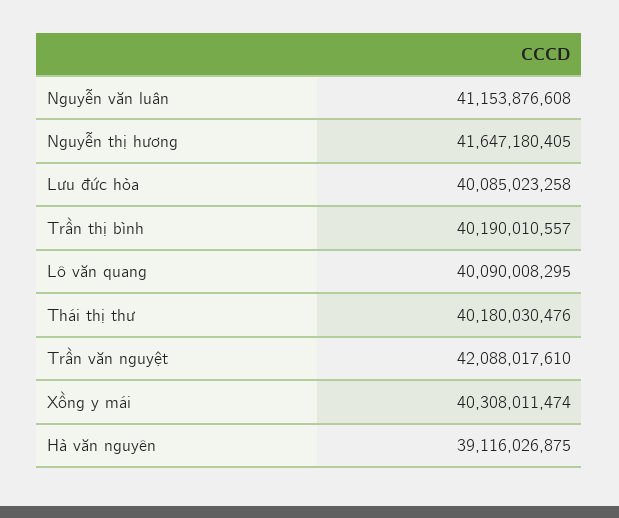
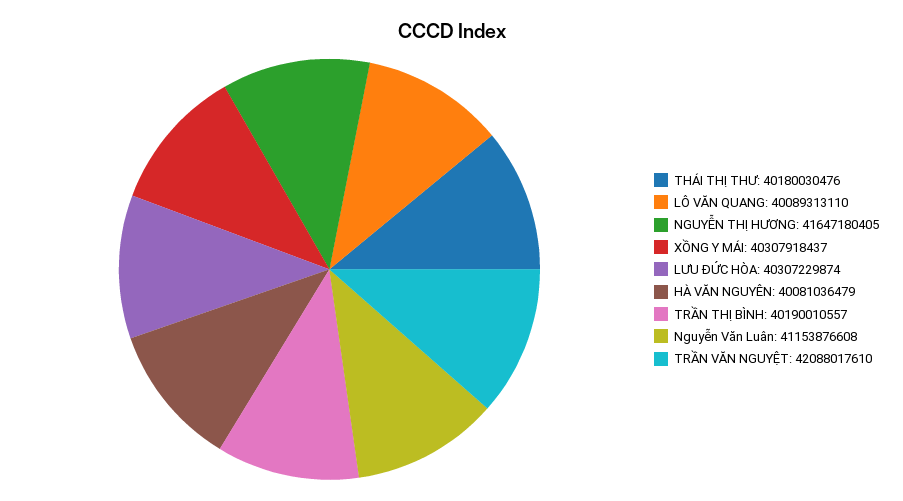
Lưu đức hòa: 40085023258 -> 40307229874
Lô văn quang: 40090008295 -> 40089313110
Xồng y mái: 40308011474 -> 40307918437
Hà văn nguyên: 39116026875 -> 40081036479

